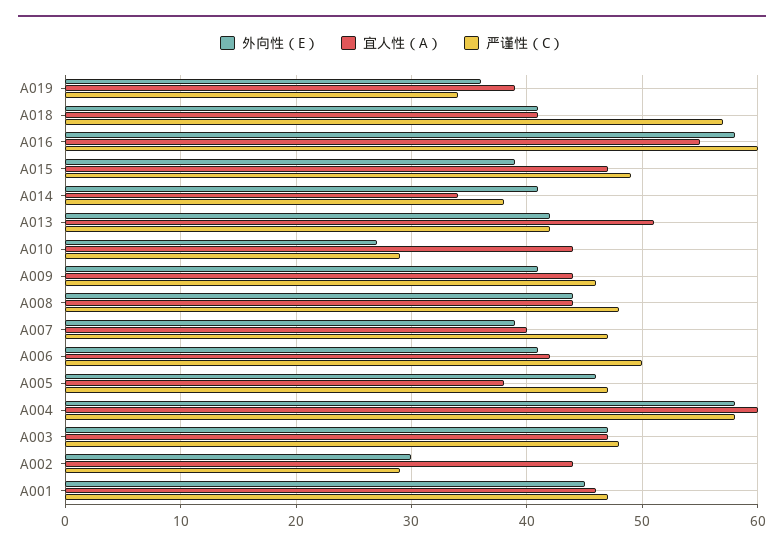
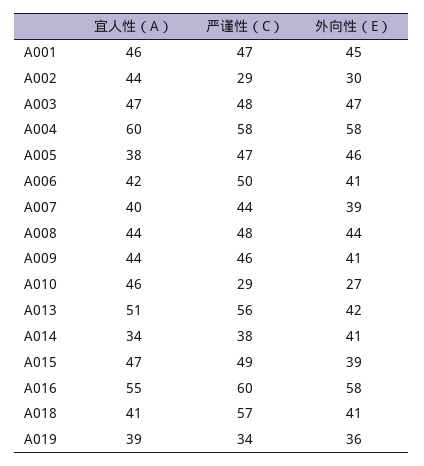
严谨性（C）, A013: 42 -> 56
宜人性（A）, A010: 44 -> 46
严谨性（C）, A007: 47 -> 44

